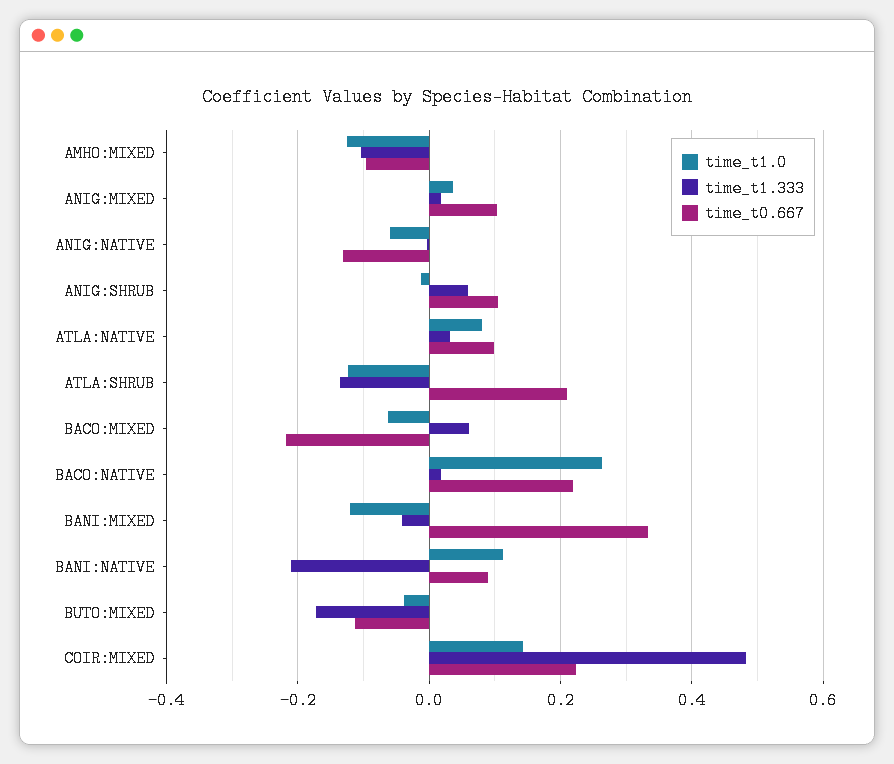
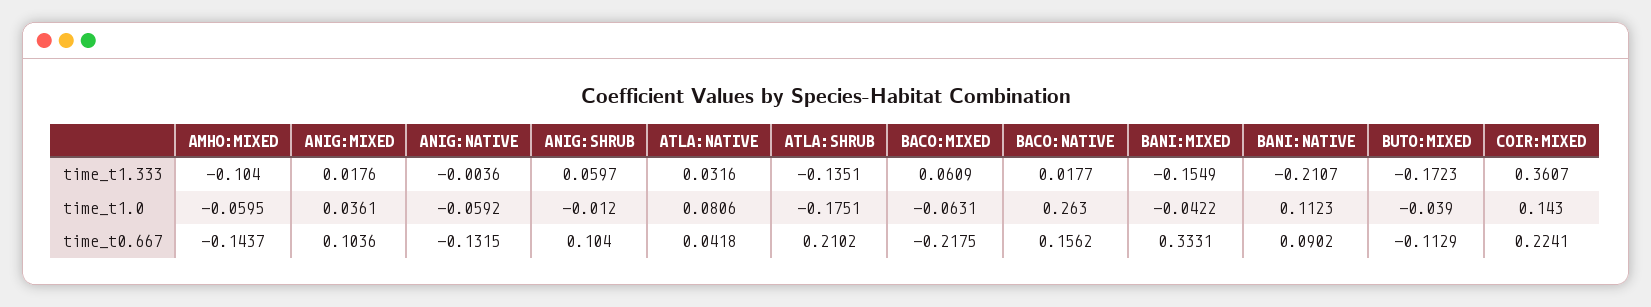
time_t1.0, AMHO:MIXED: -0.12 -> -0.0595
time_t0.667, AMHO:MIXED: -0.1 -> -0.1437
time_t0.667, ATLA:NATIVE: 0.1 -> 0.0418
time_t1.0, ATLA:SHRUB: -0.12 -> -0.1751
time_t0.667, BACO:NATIVE: 0.22 -> 0.1562
time_t1.0, BANI:MIXED: -0.12 -> -0.0422
time_t1.333, BANI:MIXED: -0.04 -> -0.1549
time_t1.333, COIR:MIXED: 0.48 -> 0.3607

